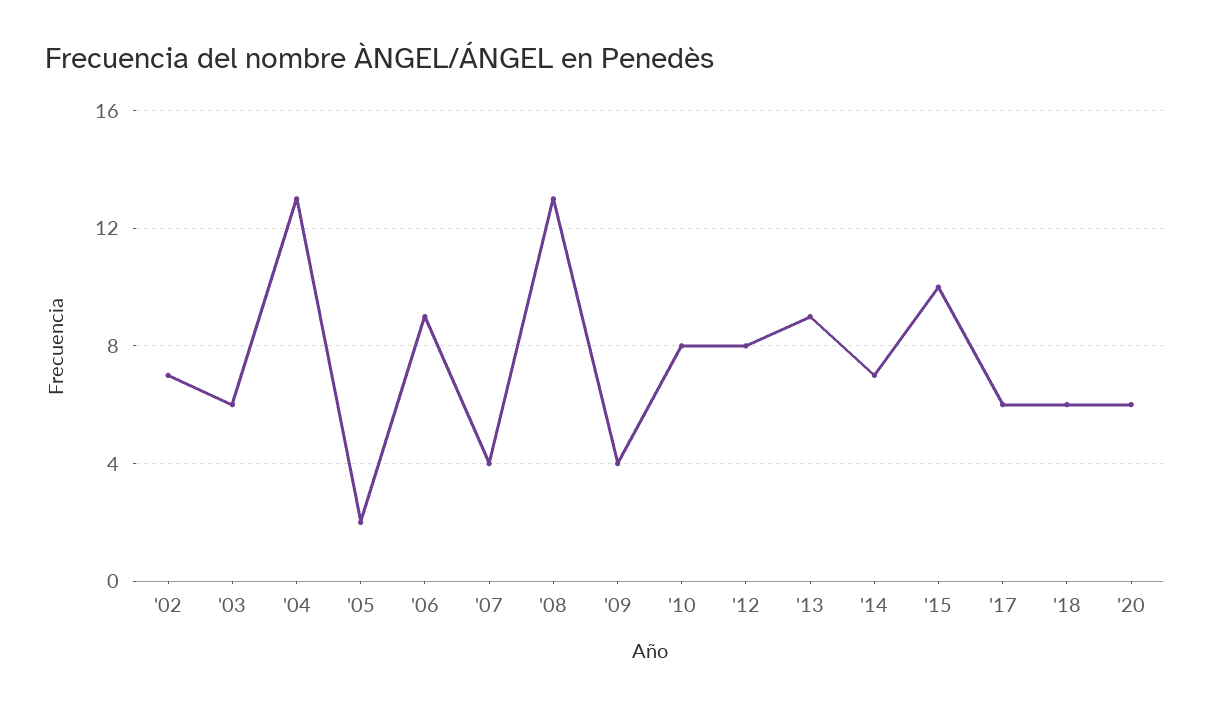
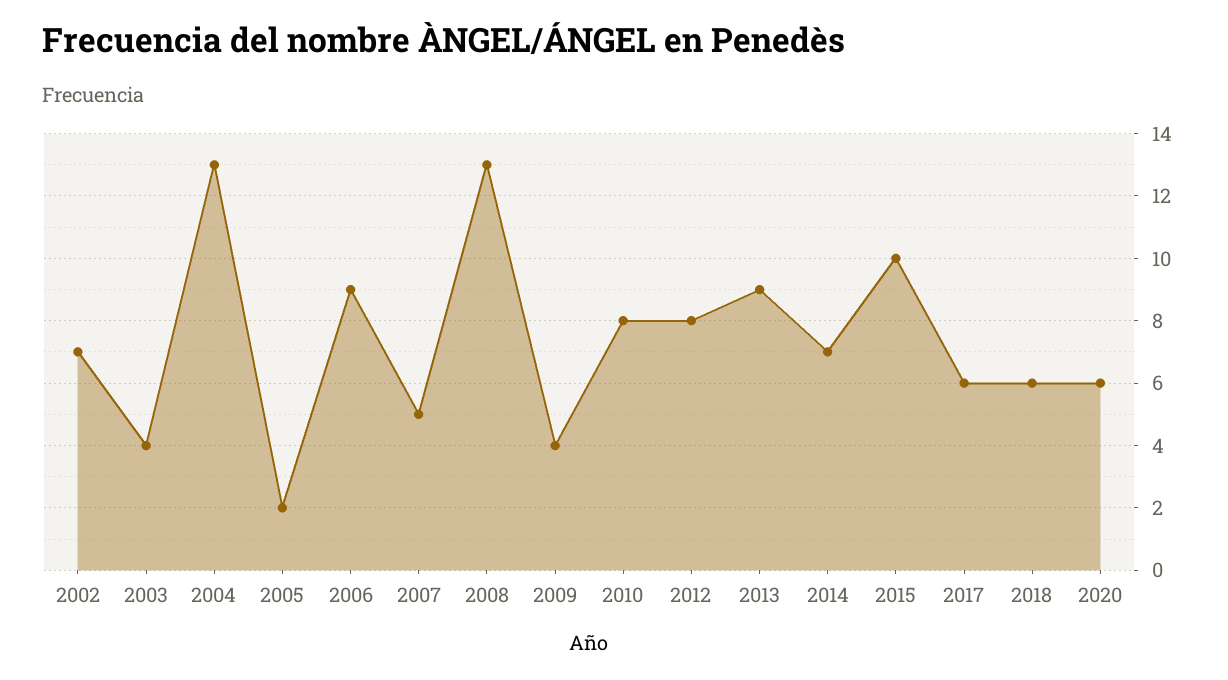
'03: 6 -> 4
'07: 4 -> 5

